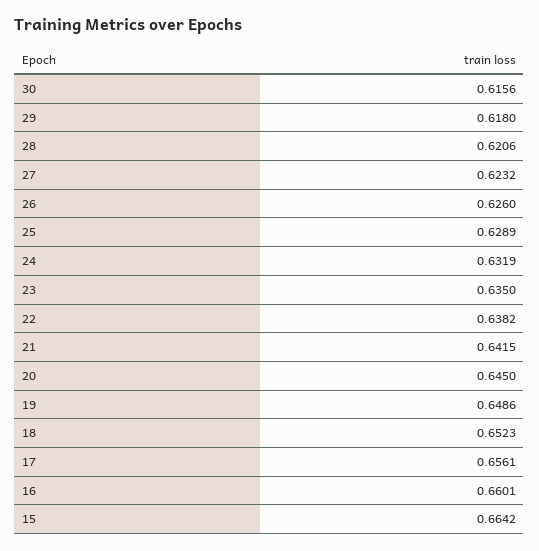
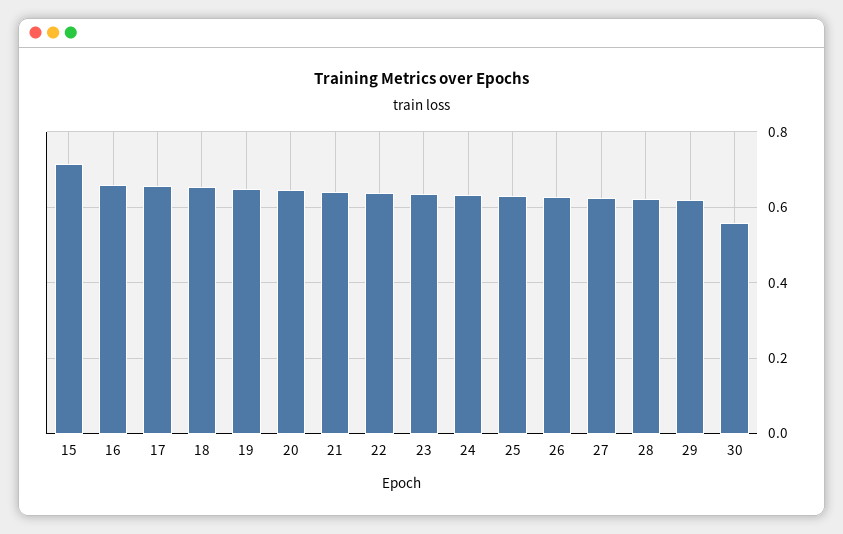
30: 0.6156 -> 0.56
15: 0.6642 -> 0.72

